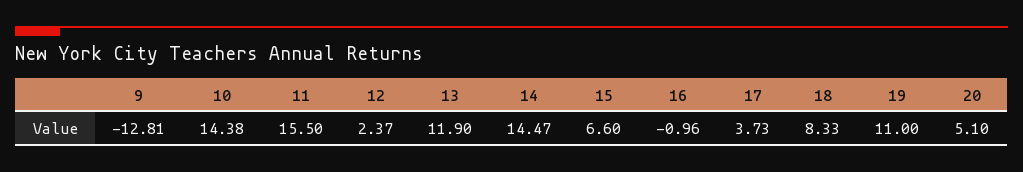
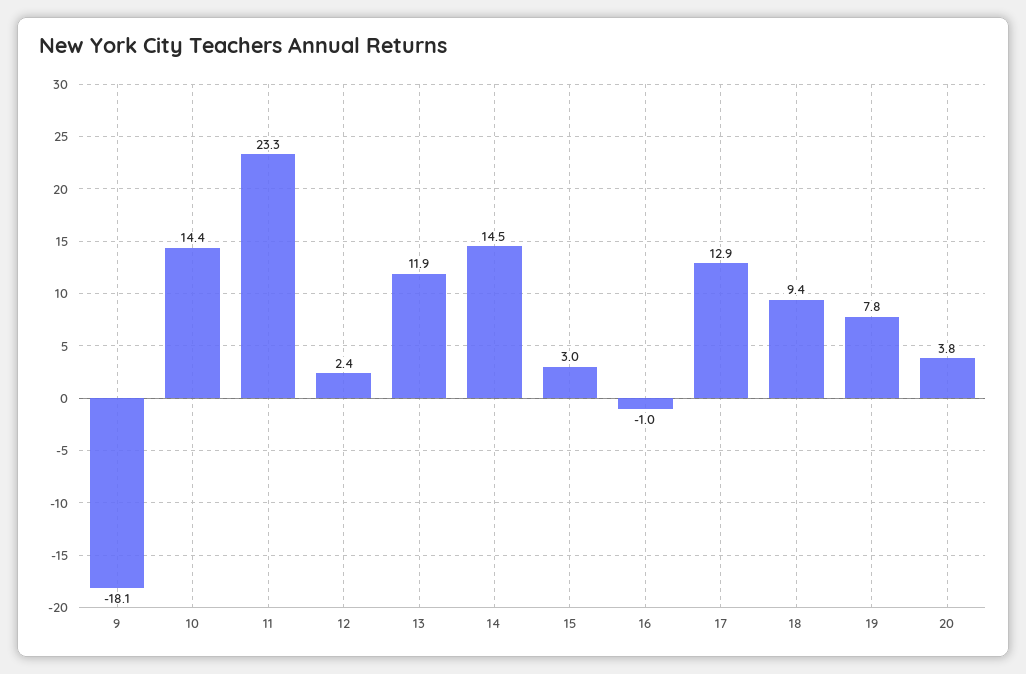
9: -12.81 -> -18.1
11: 15.5 -> 23.3
15: 6.6 -> 3
17: 3.73 -> 12.9
18: 8.33 -> 9.4
19: 11 -> 7.8
20: 5.1 -> 3.8

